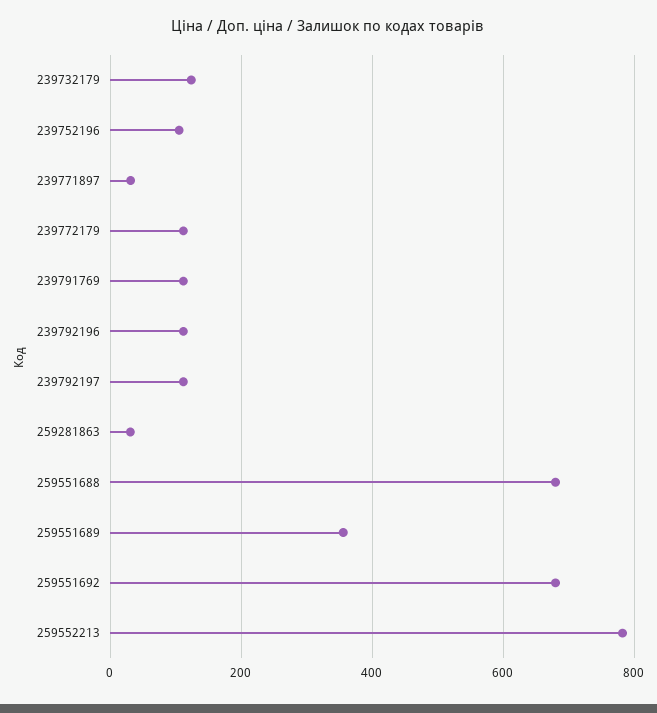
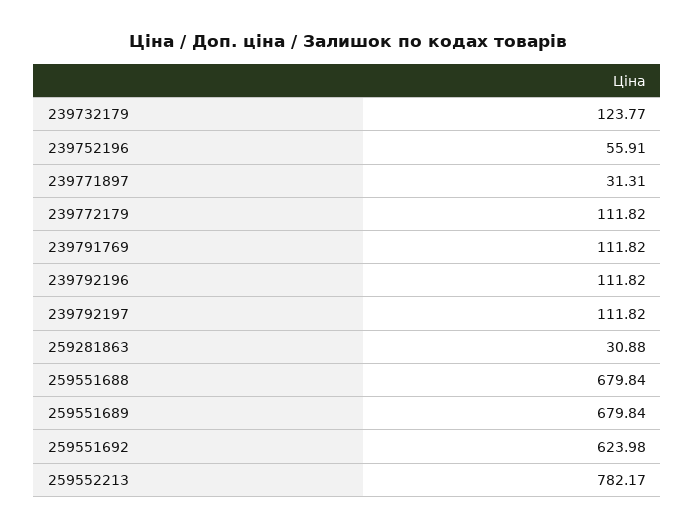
239752196: 100 -> 55.91
259551689: 360 -> 679.84
259551692: 680 -> 623.98

